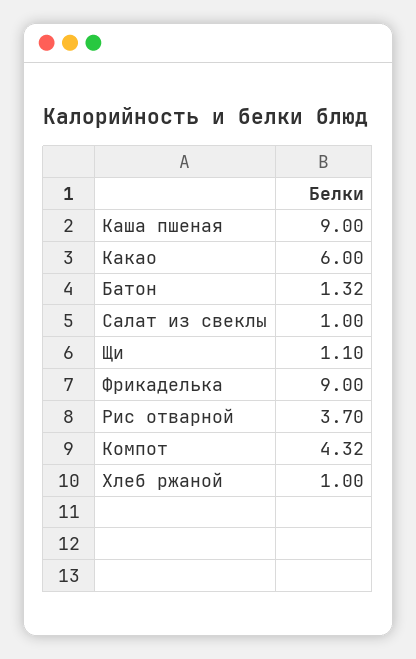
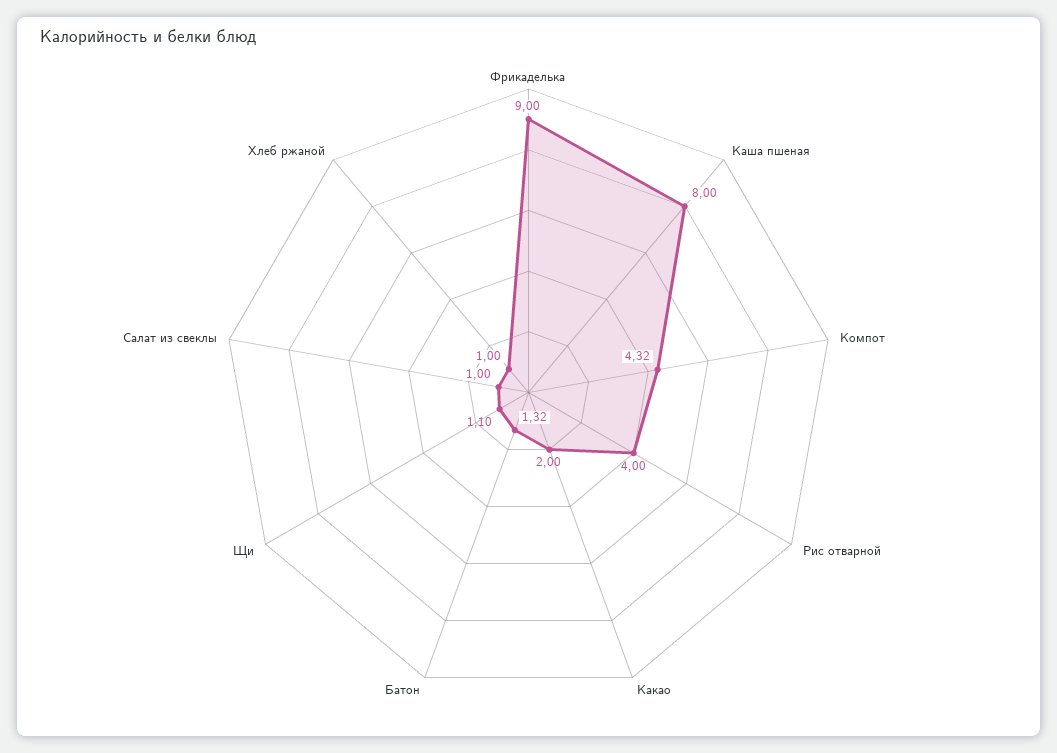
Каша пшеная: 9 -> 8
Какао: 6 -> 2
Рис отварной: 3.7 -> 4

